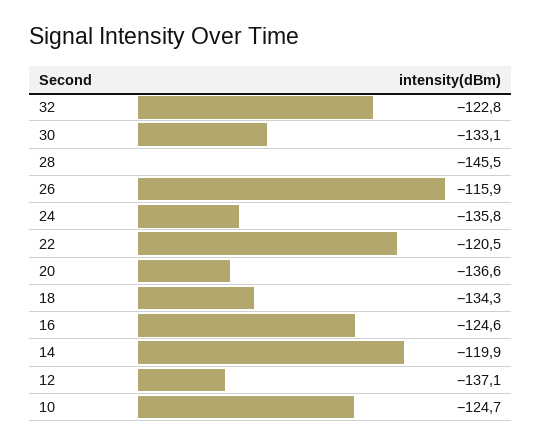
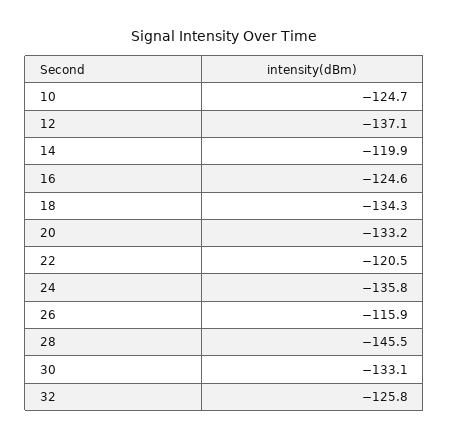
32: -122.8 -> -125.8
20: -136.6 -> -133.2

